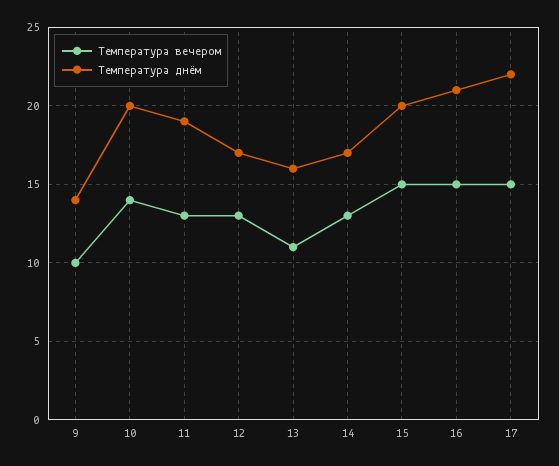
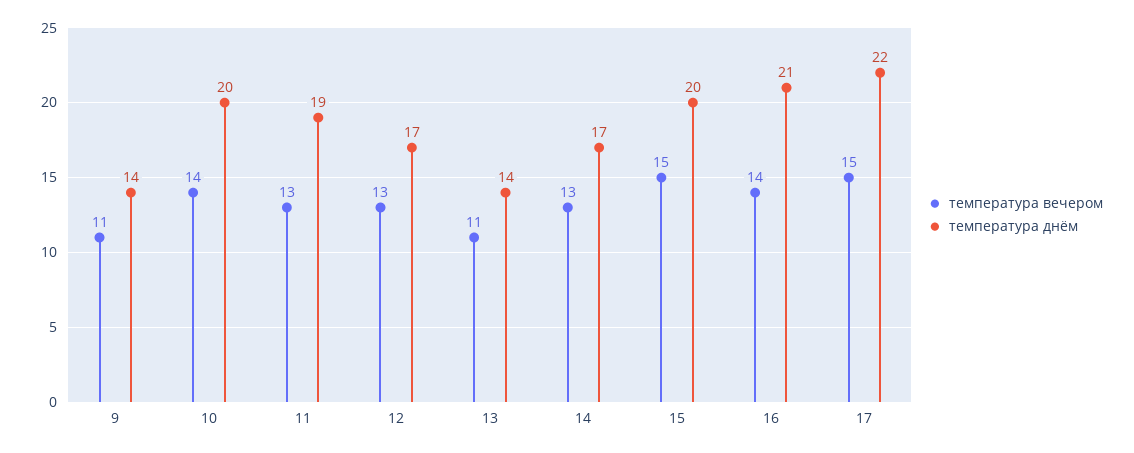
Температура вечером, 9: 10 -> 11
Температура днём, 13: 16 -> 14
Температура вечером, 16: 15 -> 14

